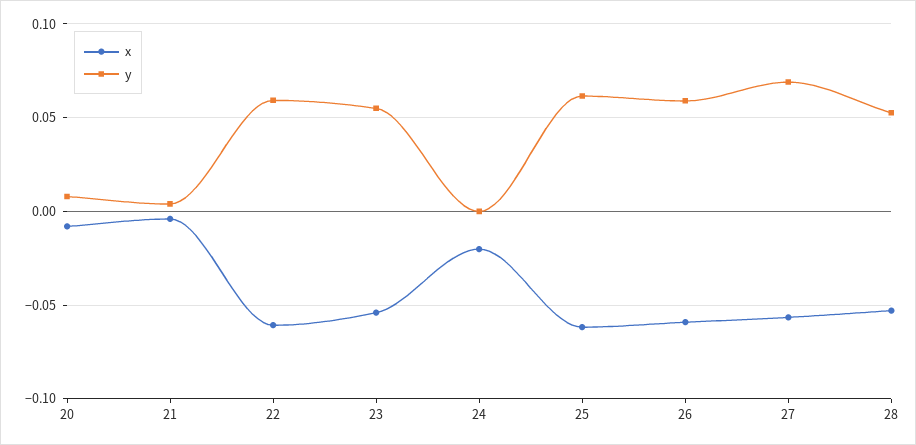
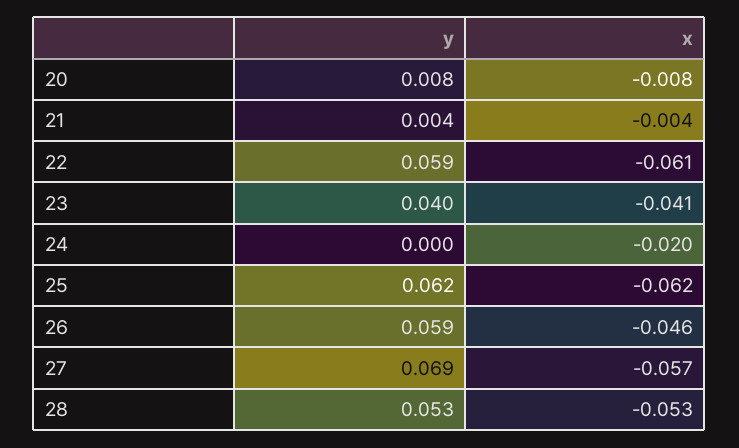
x, 23: -0.055 -> -0.041
y, 23: 0.055 -> 0.04
x, 26: -0.06 -> -0.046

